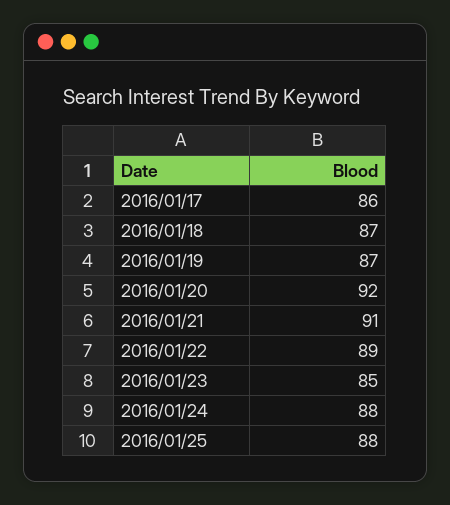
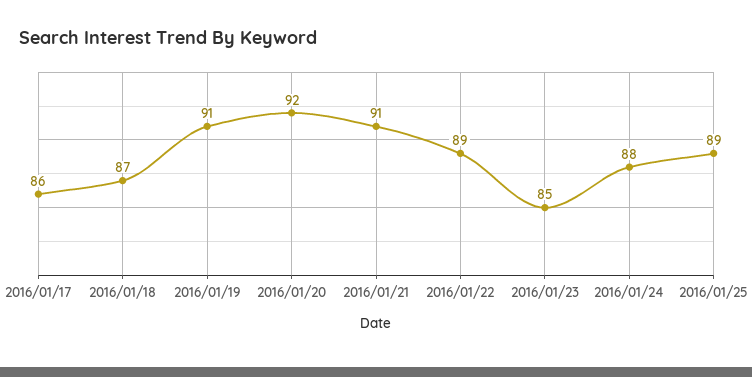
2016/01/19: 87 -> 91
2016/01/25: 88 -> 89

